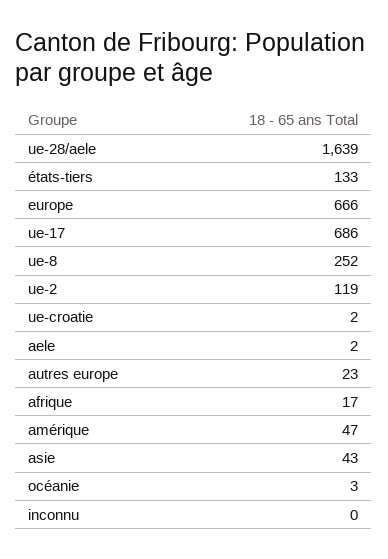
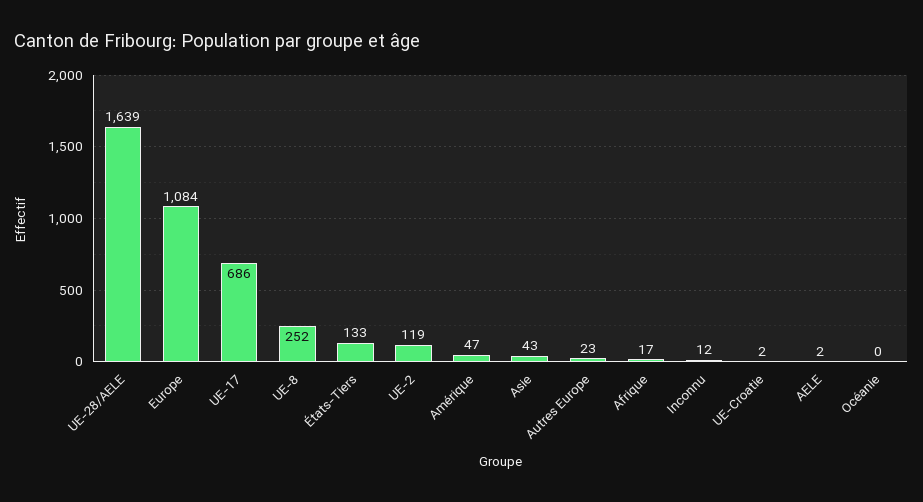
europe: 666 -> 1084
océanie: 3 -> 0
inconnu: 0 -> 12

